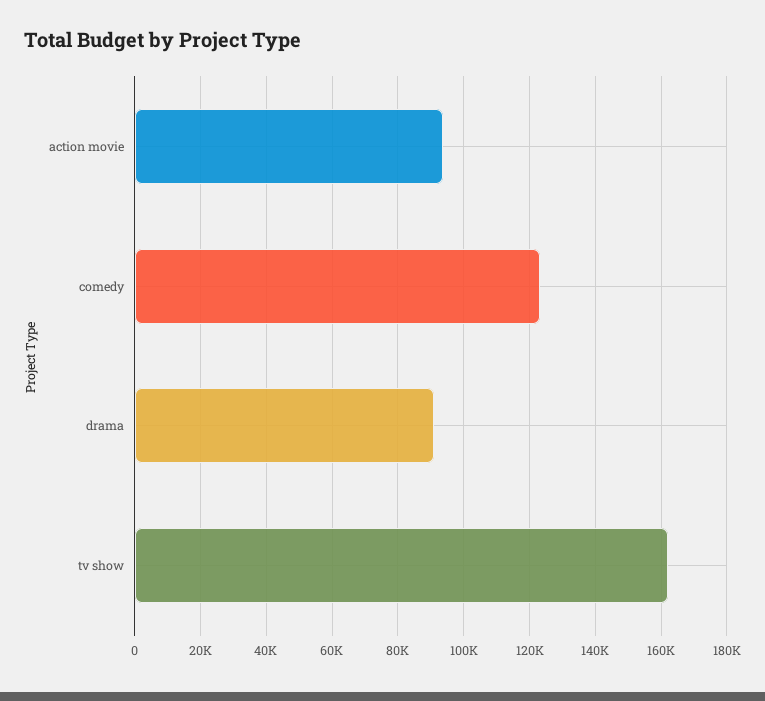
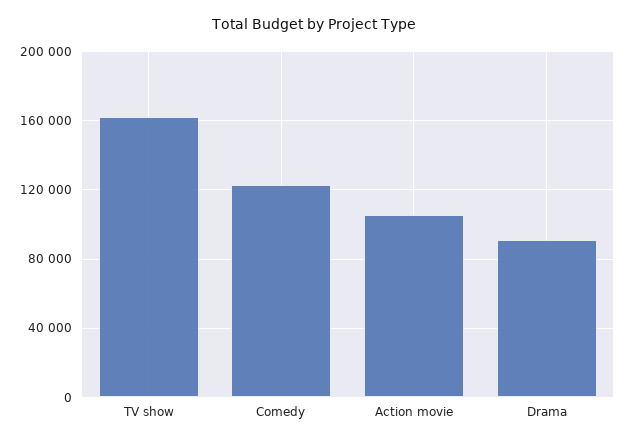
action movie: 94000 -> 105000

